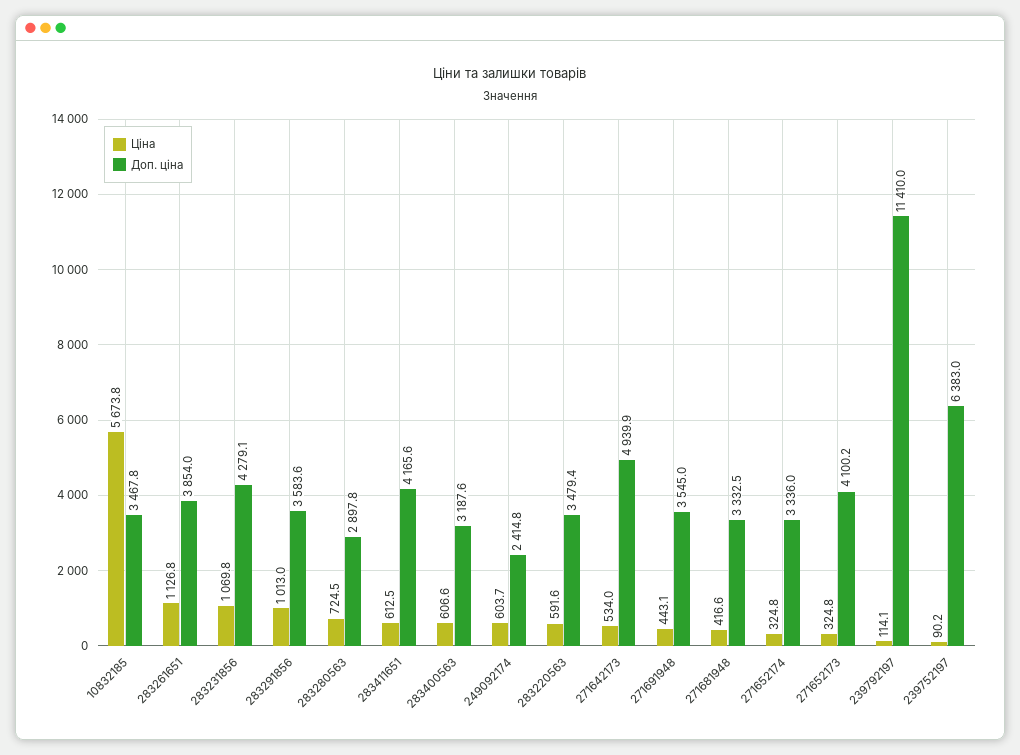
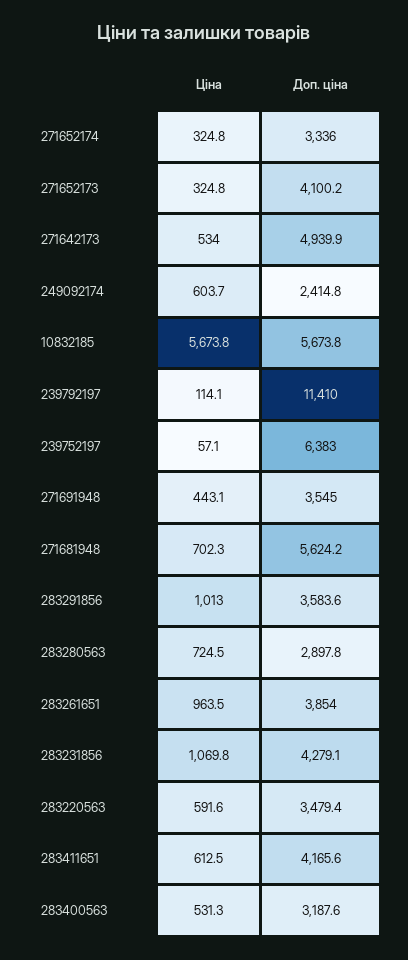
Доп. ціна, 10832185: 3467.8 -> 5673.8
Ціна, 283261651: 1126.8 -> 963.5
Ціна, 283400563: 606.6 -> 531.3
Ціна, 271681948: 416.6 -> 702.3
Доп. ціна, 271681948: 3332.5 -> 5624.2
Ціна, 239752197: 90.2 -> 57.1

